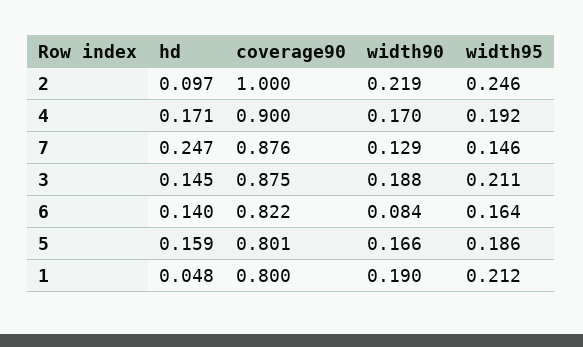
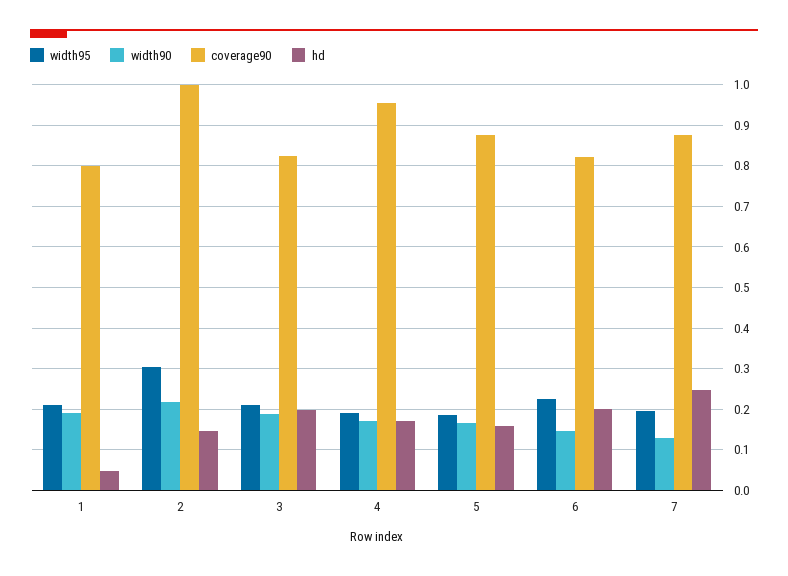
hd, 2: 0.097 -> 0.14
width95, 2: 0.246 -> 0.3
coverage90, 4: 0.9 -> 0.96
width95, 7: 0.146 -> 0.2
hd, 3: 0.145 -> 0.2
coverage90, 3: 0.875 -> 0.82
hd, 6: 0.14 -> 0.2
width90, 6: 0.084 -> 0.14
width95, 6: 0.164 -> 0.22
coverage90, 5: 0.801 -> 0.88

